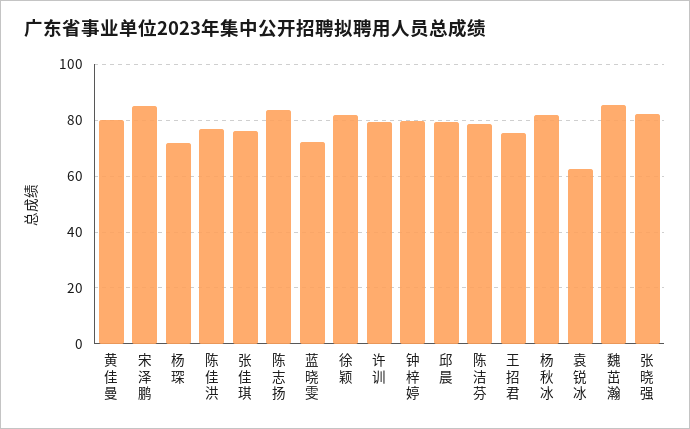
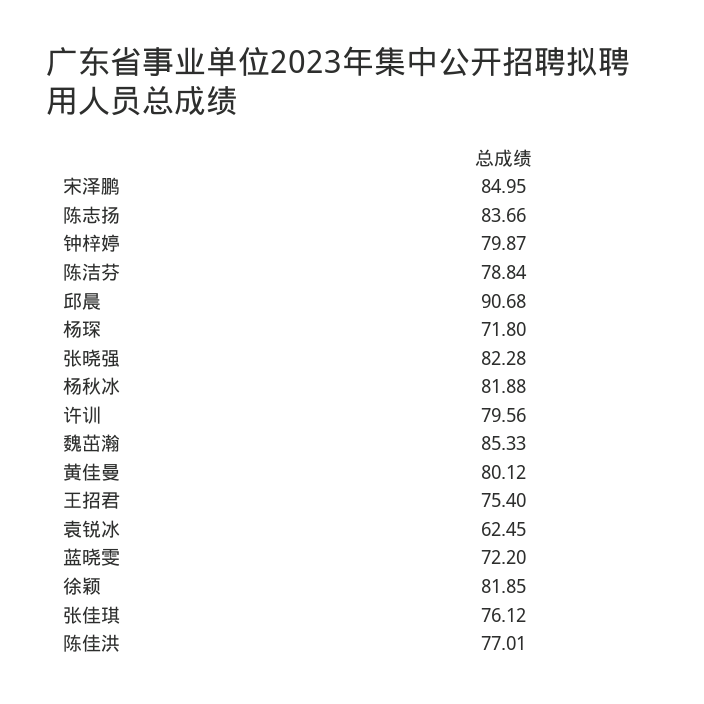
邱晨: 80 -> 90.68

